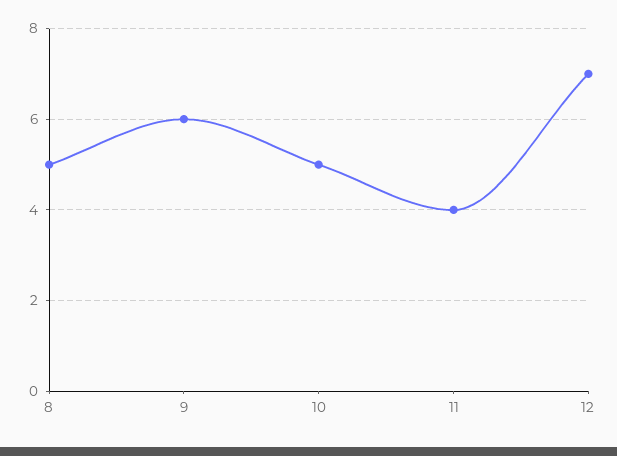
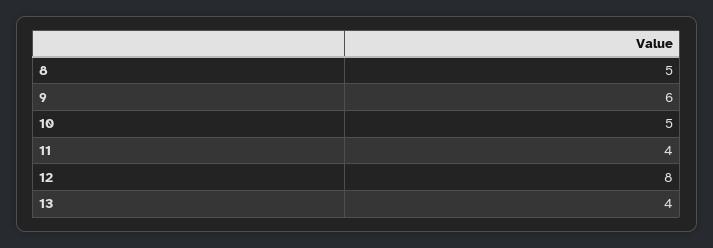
12: 7 -> 8
13: none -> 4

